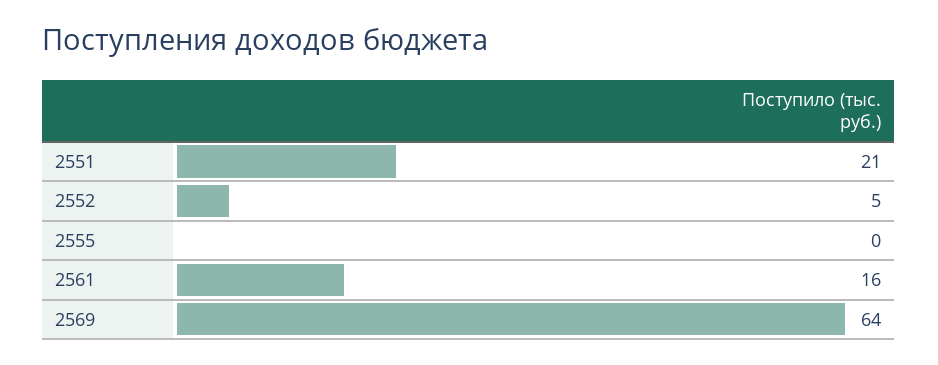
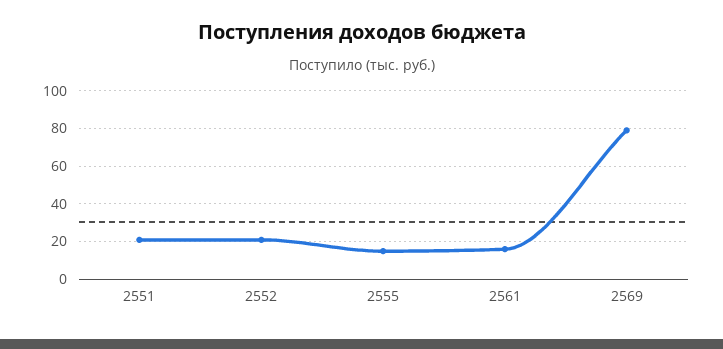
2552: 5 -> 20
2555: 0 -> 15
2569: 64 -> 80

